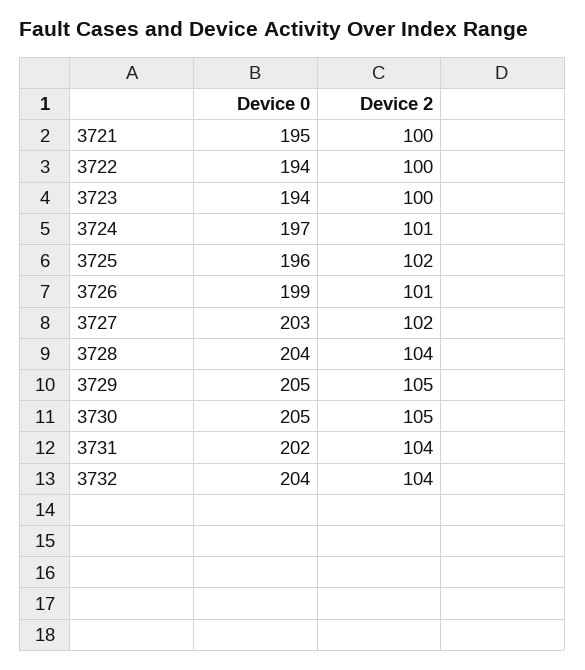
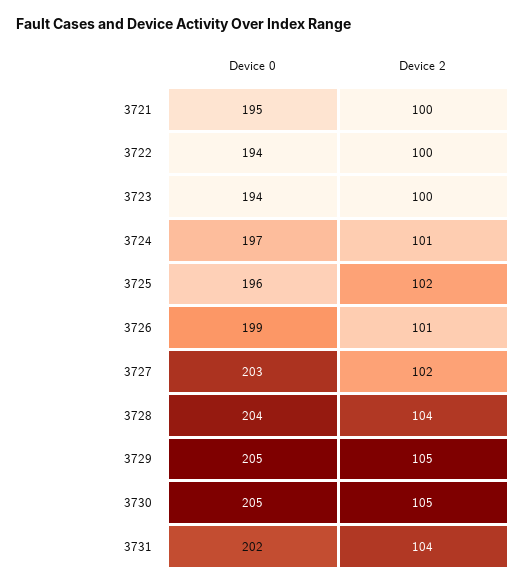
Device 0, 3732: 204 -> none
Device 2, 3732: 104 -> none

